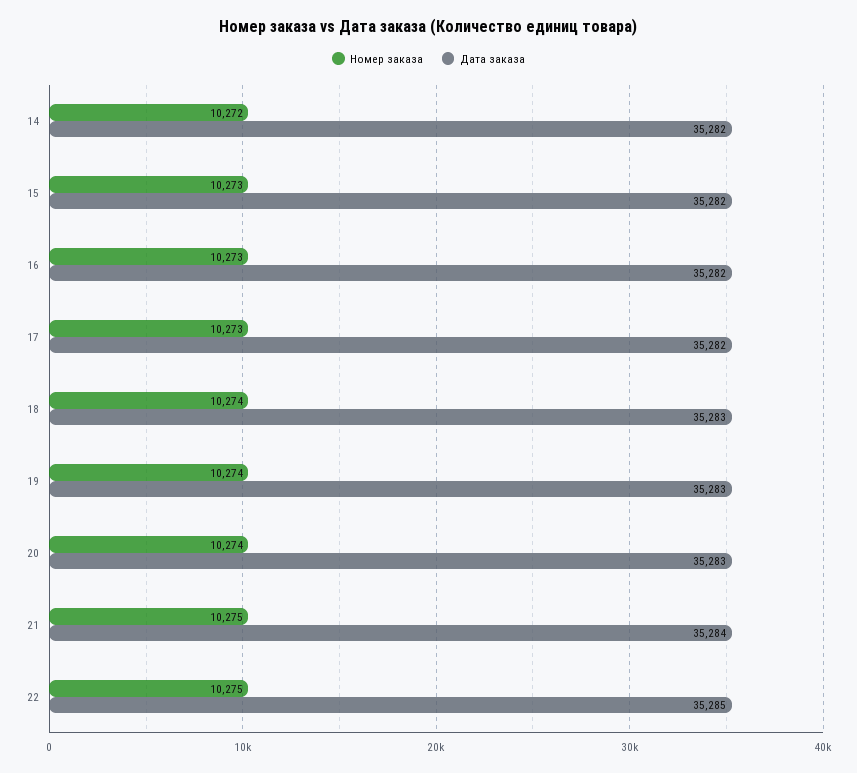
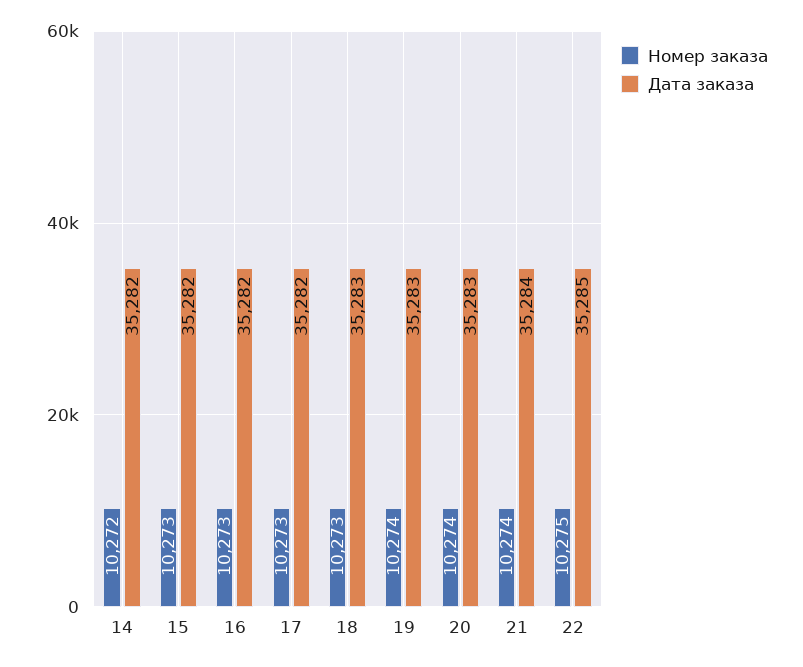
Номер заказа, 18: 10274 -> 10273
Номер заказа, 21: 10275 -> 10274

